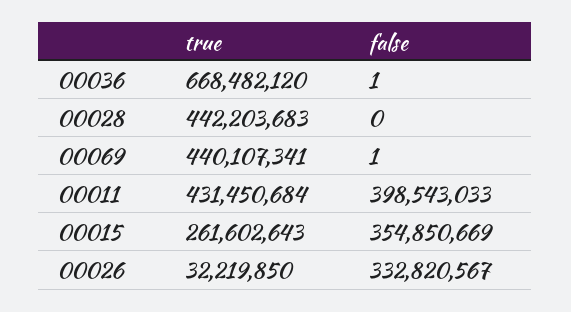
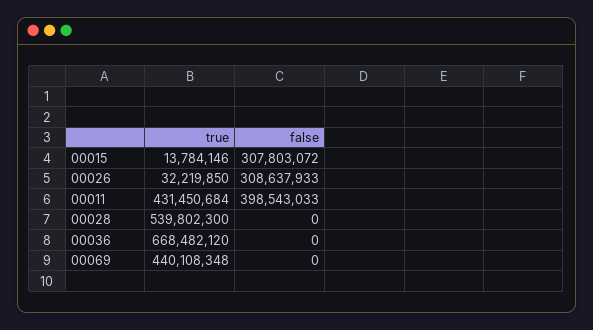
false, 00036: 1 -> 0
true, 00028: 442203683 -> 539802300
true, 00069: 440107341 -> 440108348
false, 00069: 1 -> 0
true, 00015: 261602643 -> 13784146
false, 00015: 354850669 -> 307803072
false, 00026: 332820567 -> 308637933

